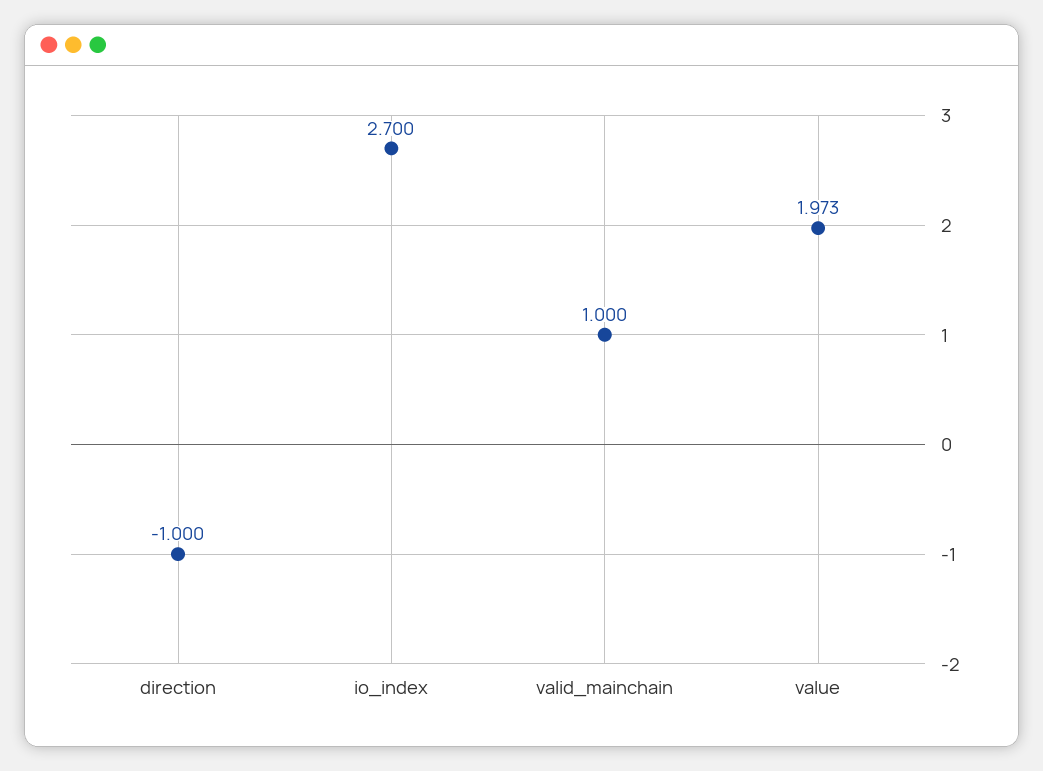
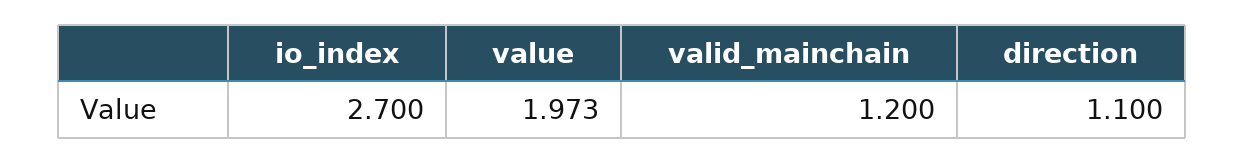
direction: -1 -> 1.1
valid_mainchain: 1 -> 1.2

